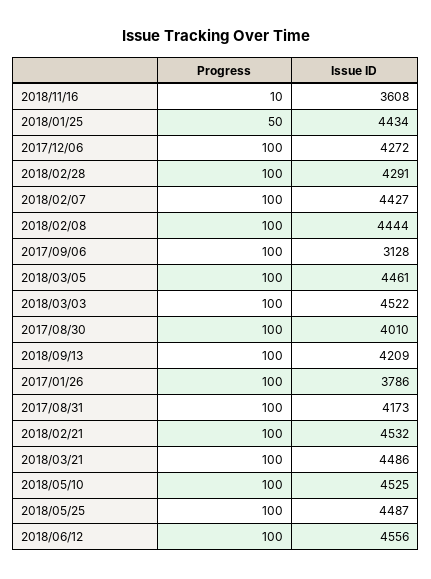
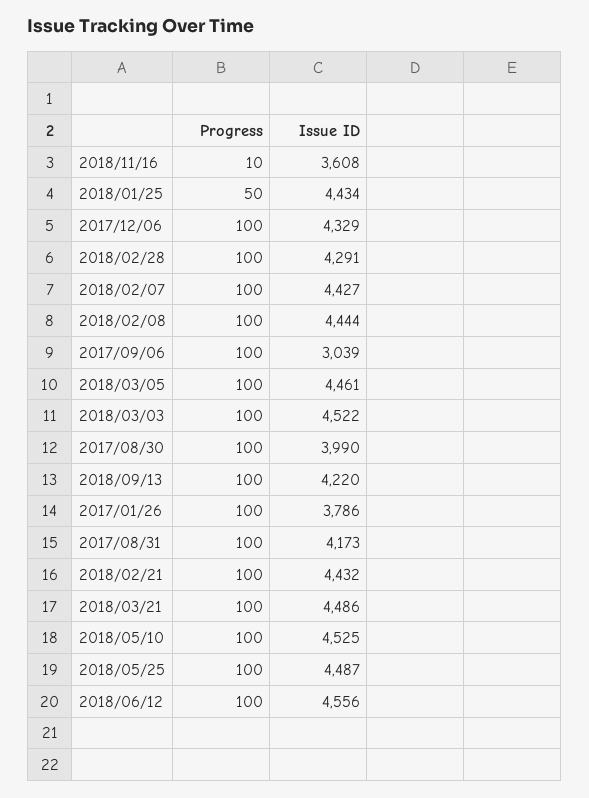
Issue ID, 2017/12/06: 4272 -> 4329
Issue ID, 2017/09/06: 3128 -> 3039
Issue ID, 2017/08/30: 4010 -> 3990
Issue ID, 2018/09/13: 4209 -> 4220
Issue ID, 2018/02/21: 4532 -> 4432

